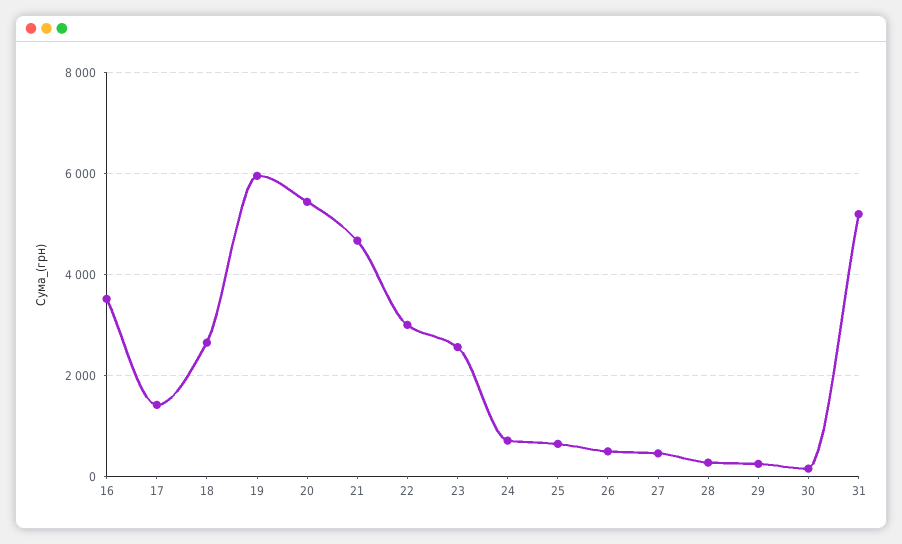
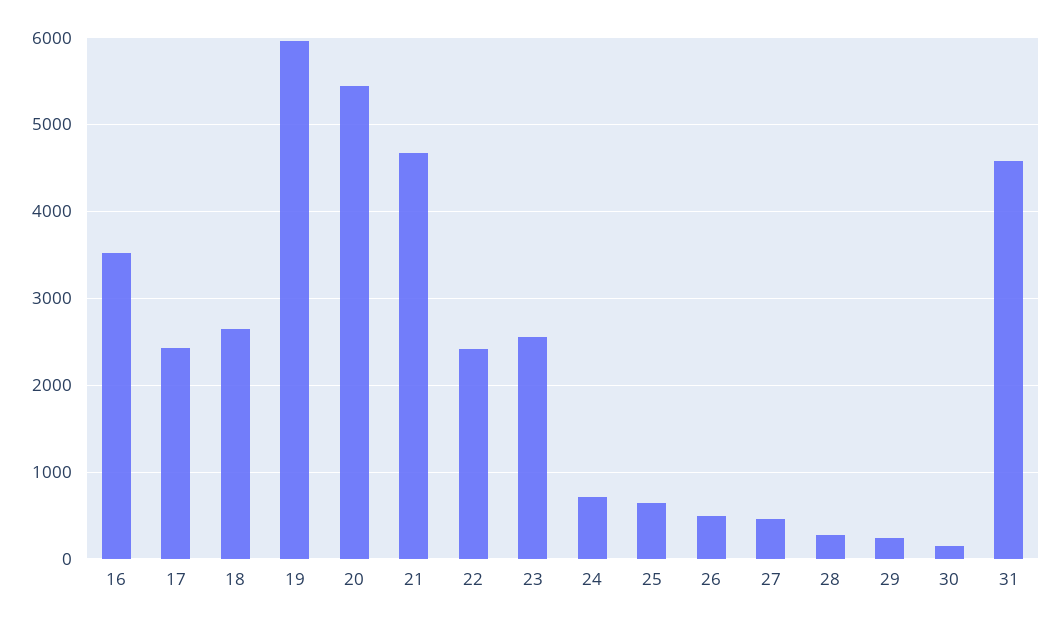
17: 1400 -> 2400
22: 3000 -> 2400
31: 5200 -> 4600

